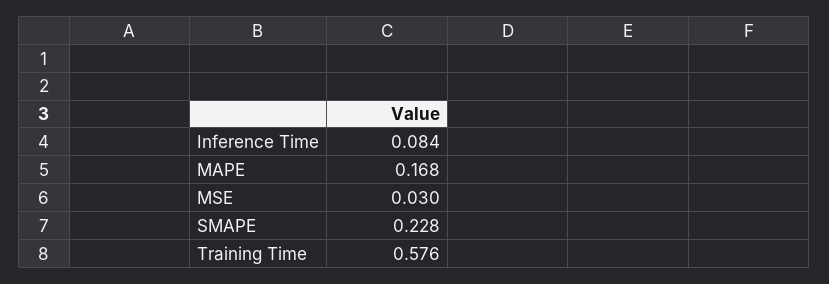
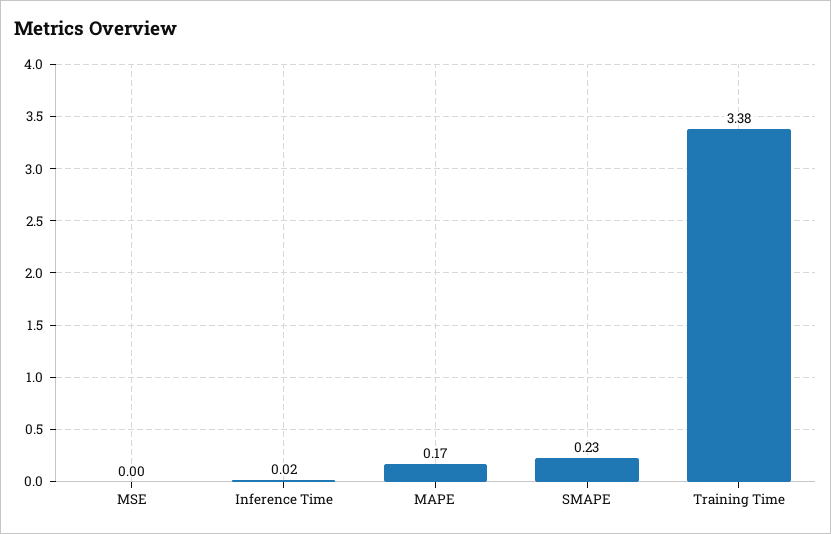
Inference Time: 0.084 -> 0.02
MSE: 0.03 -> 0
Training Time: 0.576 -> 3.38

